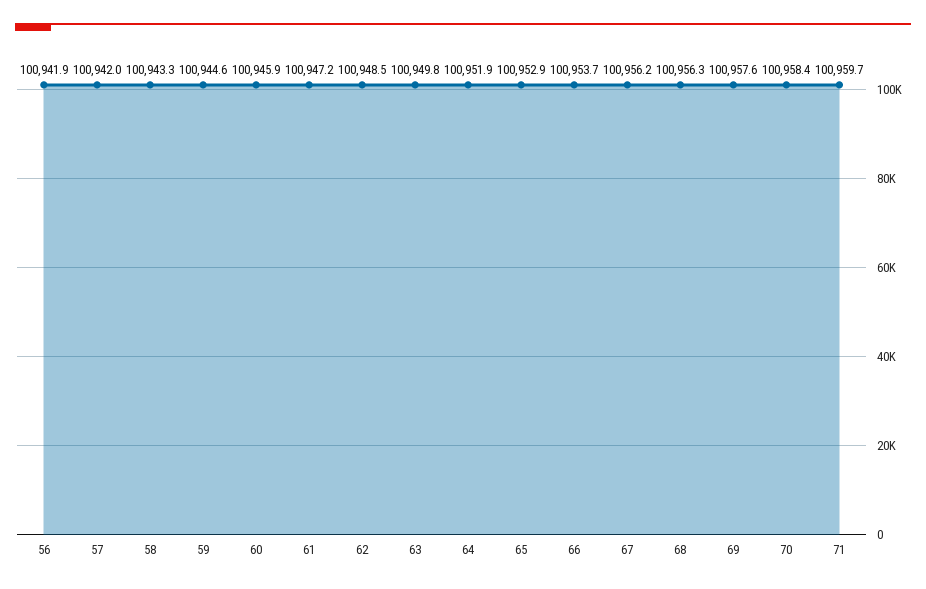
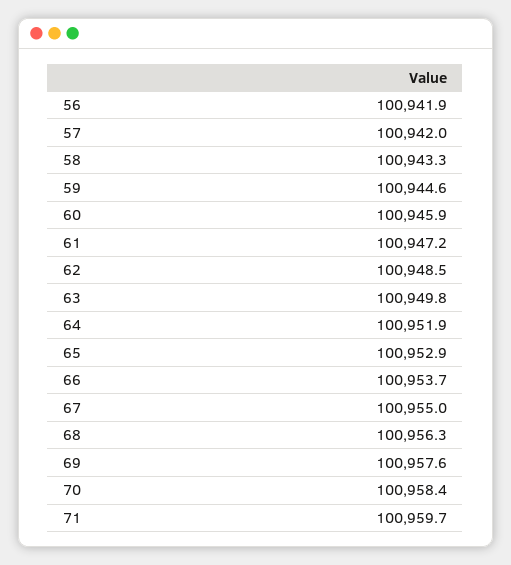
67: 100956.2 -> 100955

